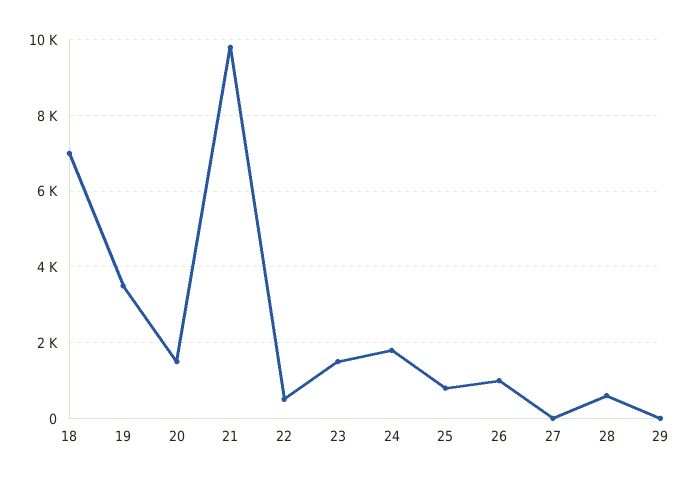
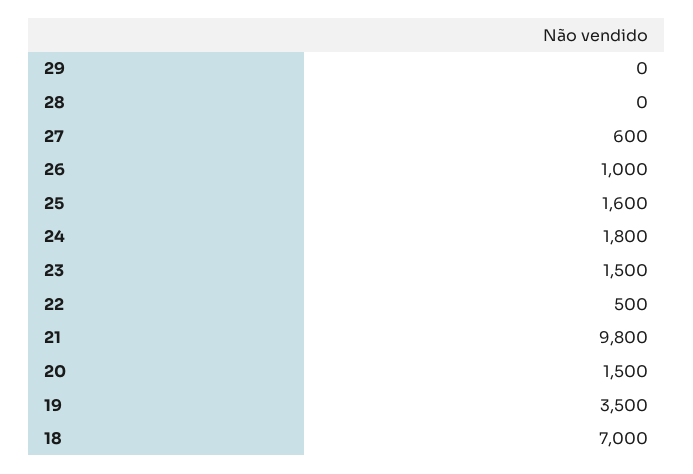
25: 800 -> 1600
27: 0 -> 600
28: 600 -> 0

